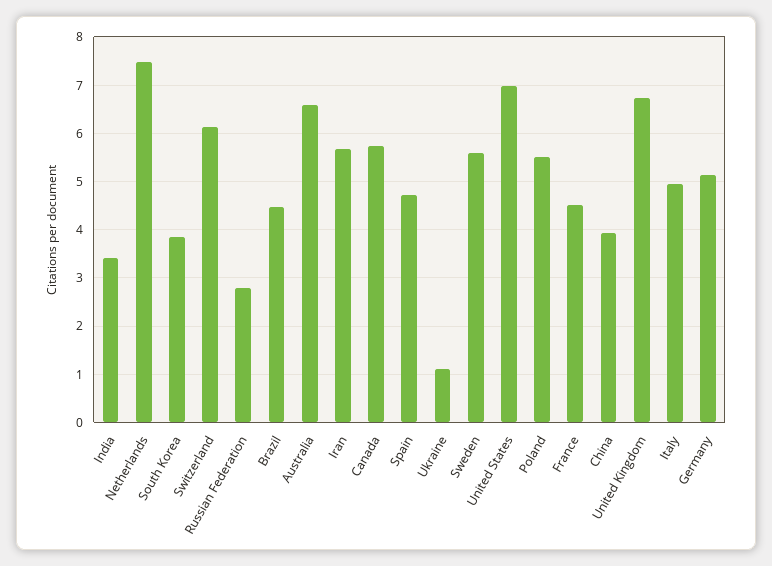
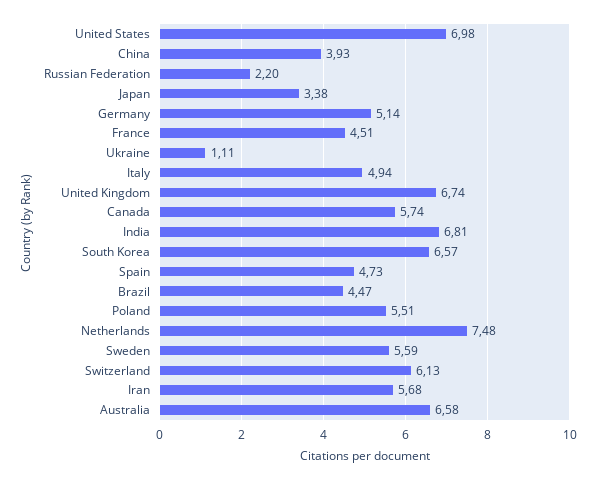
India: 3.4 -> 6.81
South Korea: 3.8 -> 6.57
Russian Federation: 2.8 -> 2.2
Japan: none -> 3.38

